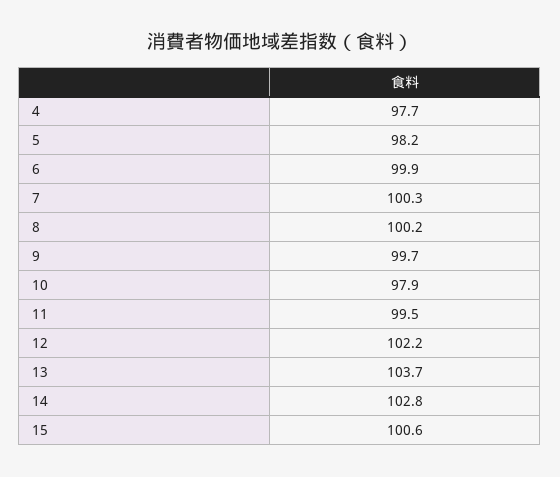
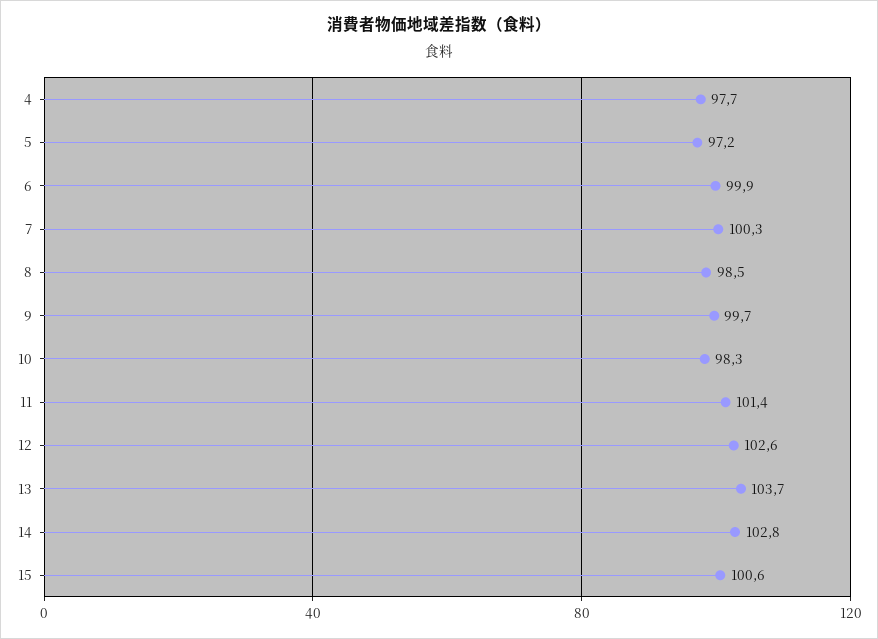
5: 98.2 -> 97.2
8: 100.2 -> 98.5
10: 97.9 -> 98.3
11: 99.5 -> 101.4
12: 102.2 -> 102.6

